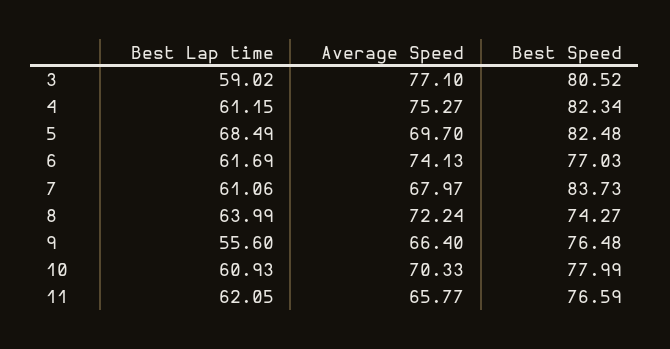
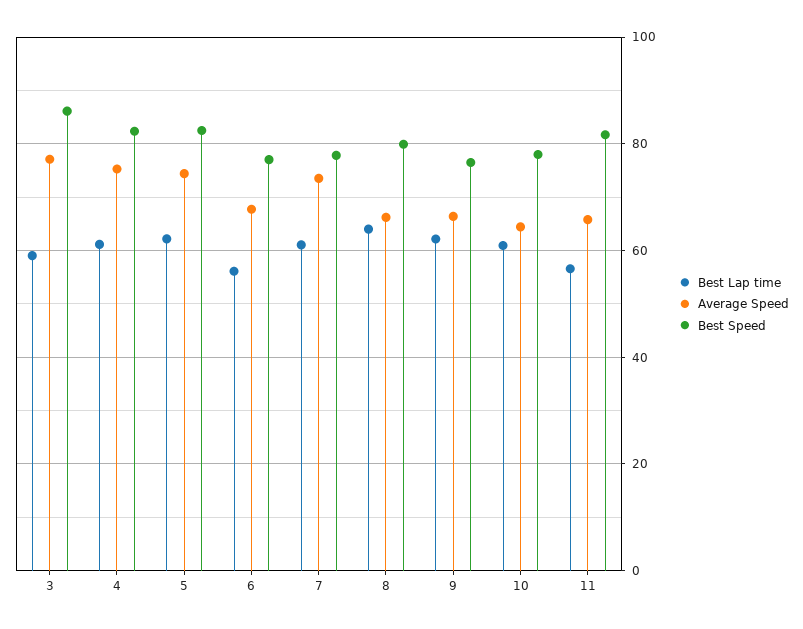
Best Speed, 3: 80.52 -> 86
Best Lap time, 5: 68.49 -> 62
Average Speed, 5: 69.7 -> 74
Best Lap time, 6: 61.69 -> 56
Average Speed, 6: 74.13 -> 68
Average Speed, 7: 67.97 -> 74
Best Speed, 7: 83.73 -> 78
Average Speed, 8: 72.24 -> 66
Best Speed, 8: 74.27 -> 80
Best Lap time, 9: 55.6 -> 62
Average Speed, 10: 70.33 -> 64
Best Lap time, 11: 62.05 -> 56
Best Speed, 11: 76.59 -> 82

